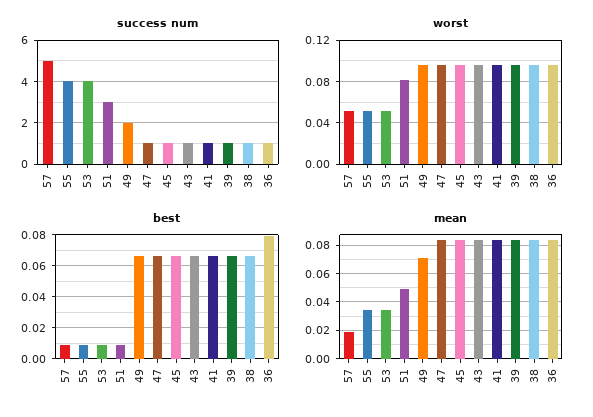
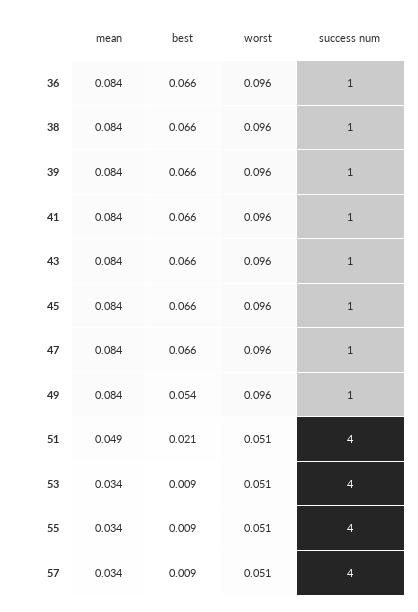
success num, 57: 5 -> 4
success num, 51: 3 -> 4
success num, 49: 2 -> 1
worst, 51: 0.08 -> 0.051
best, 51: 0.01 -> 0.021
best, 49: 0.065 -> 0.054
best, 36: 0.08 -> 0.066
mean, 57: 0.02 -> 0.034
mean, 49: 0.07 -> 0.084

